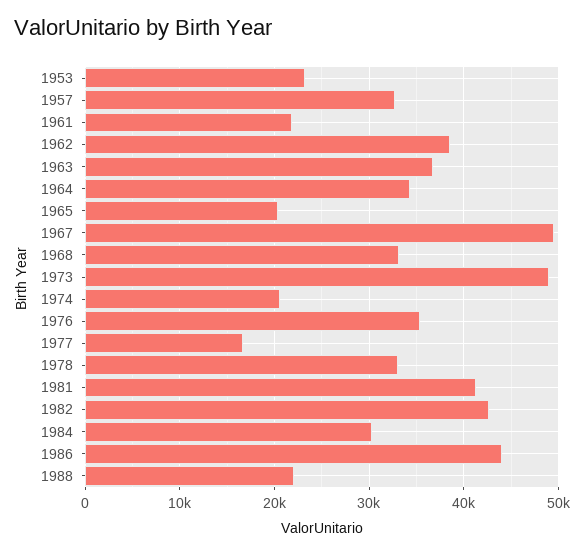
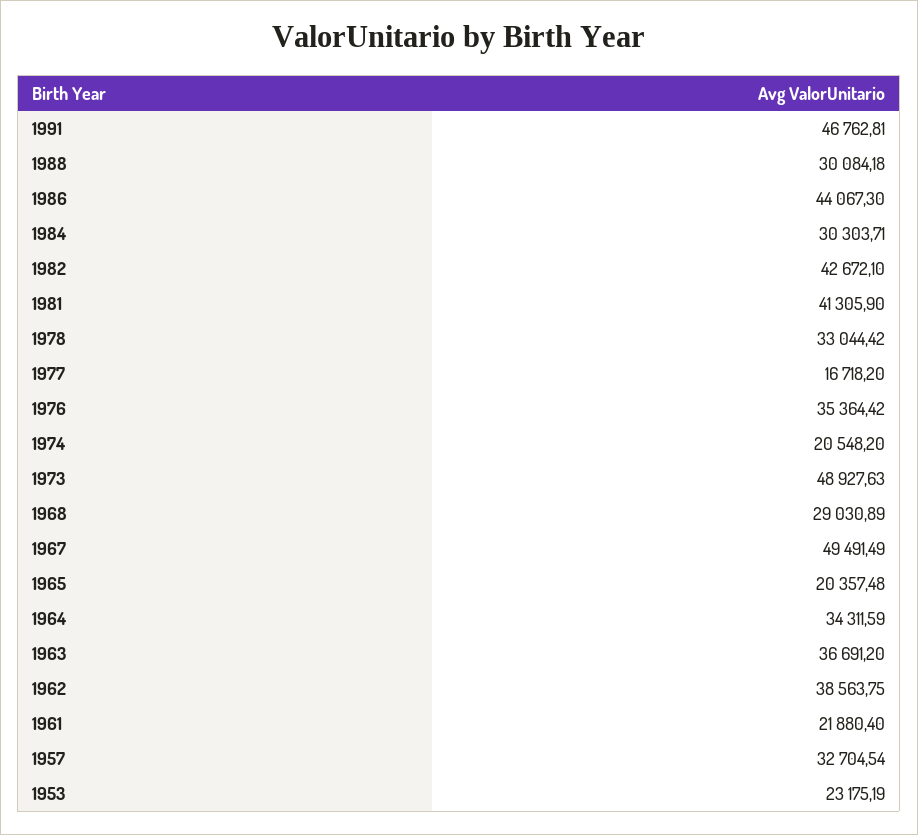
1968: 33000 -> 29030.89
1988: 22000 -> 30084.18
1991: none -> 46762.81

